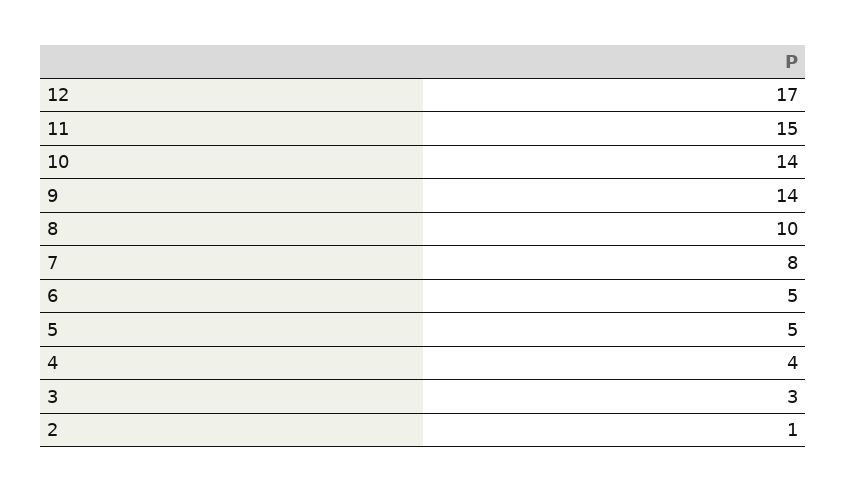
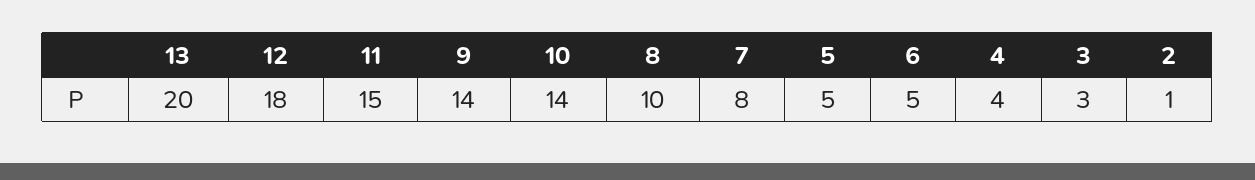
12: 17 -> 18
13: none -> 20

